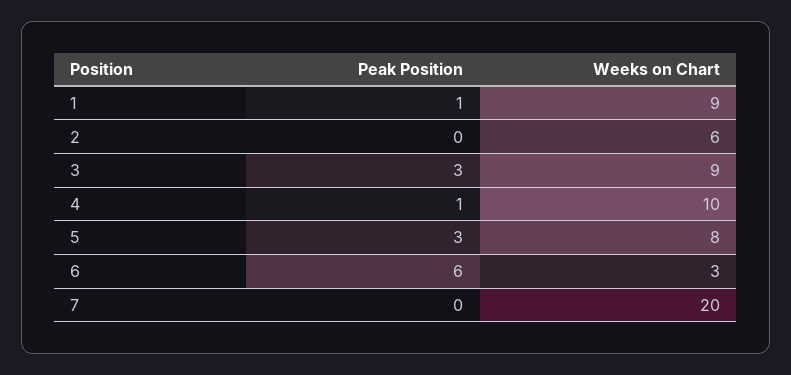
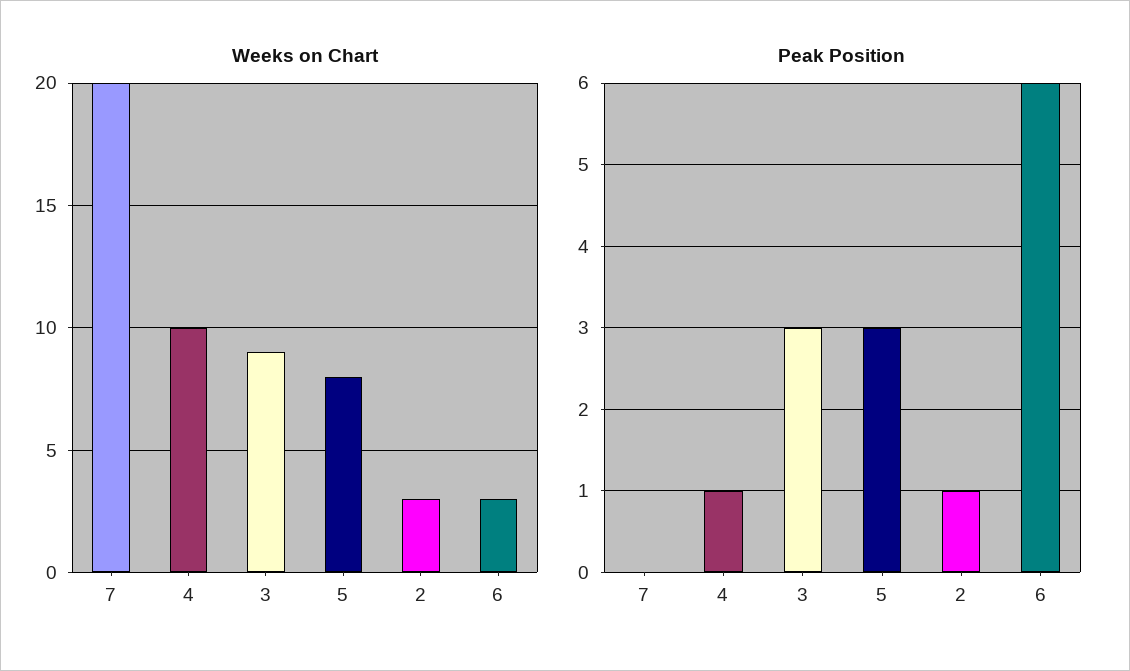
Peak Position, 1: 1 -> none
Weeks on Chart, 1: 9 -> none
Peak Position, 2: 0 -> 1
Weeks on Chart, 2: 6 -> 3

